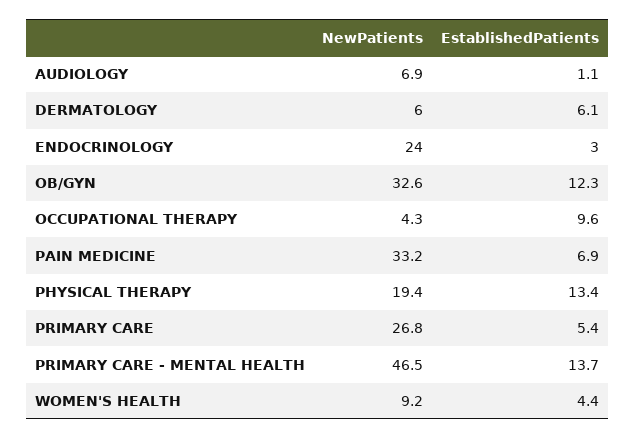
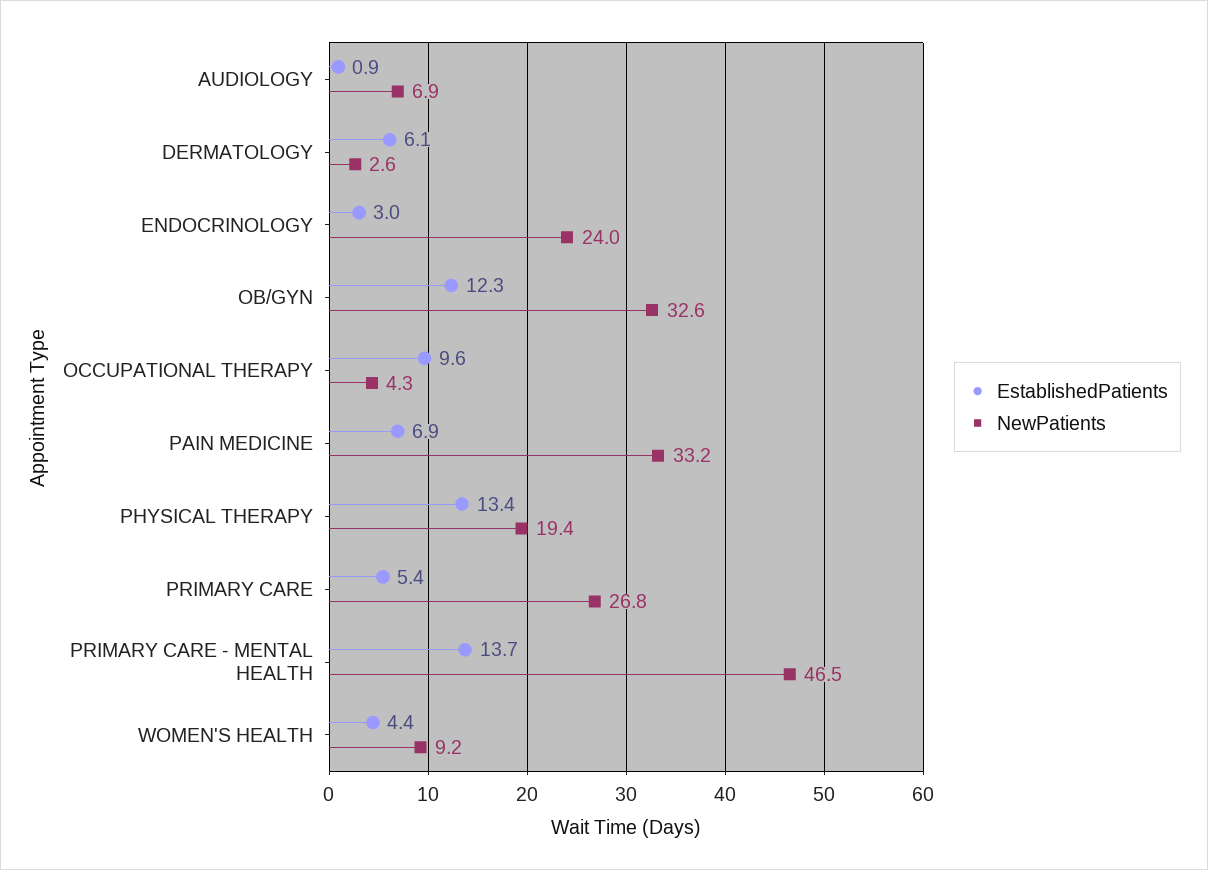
EstablishedPatients, AUDIOLOGY: 1.1 -> 0.9
NewPatients, DERMATOLOGY: 6 -> 2.6

